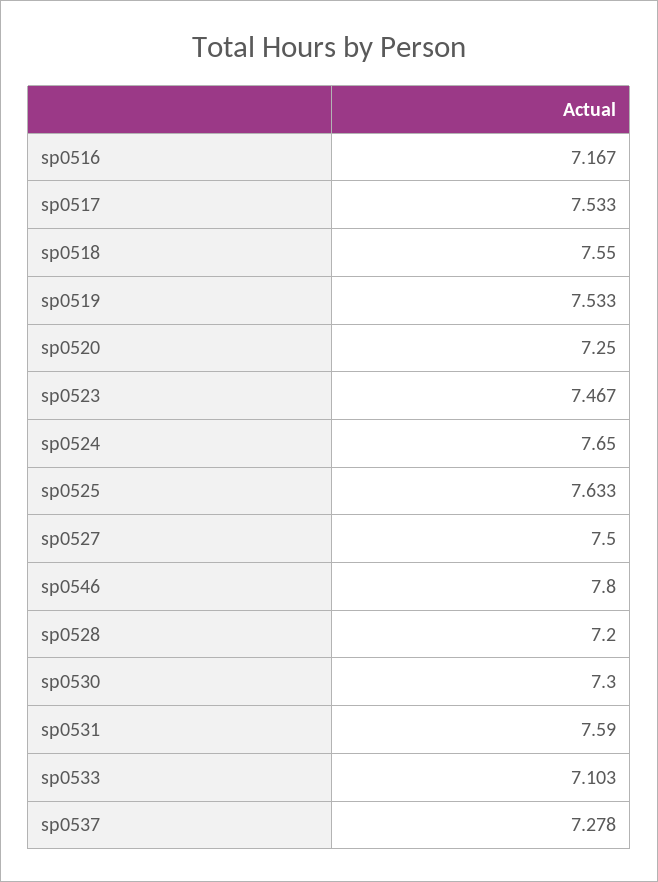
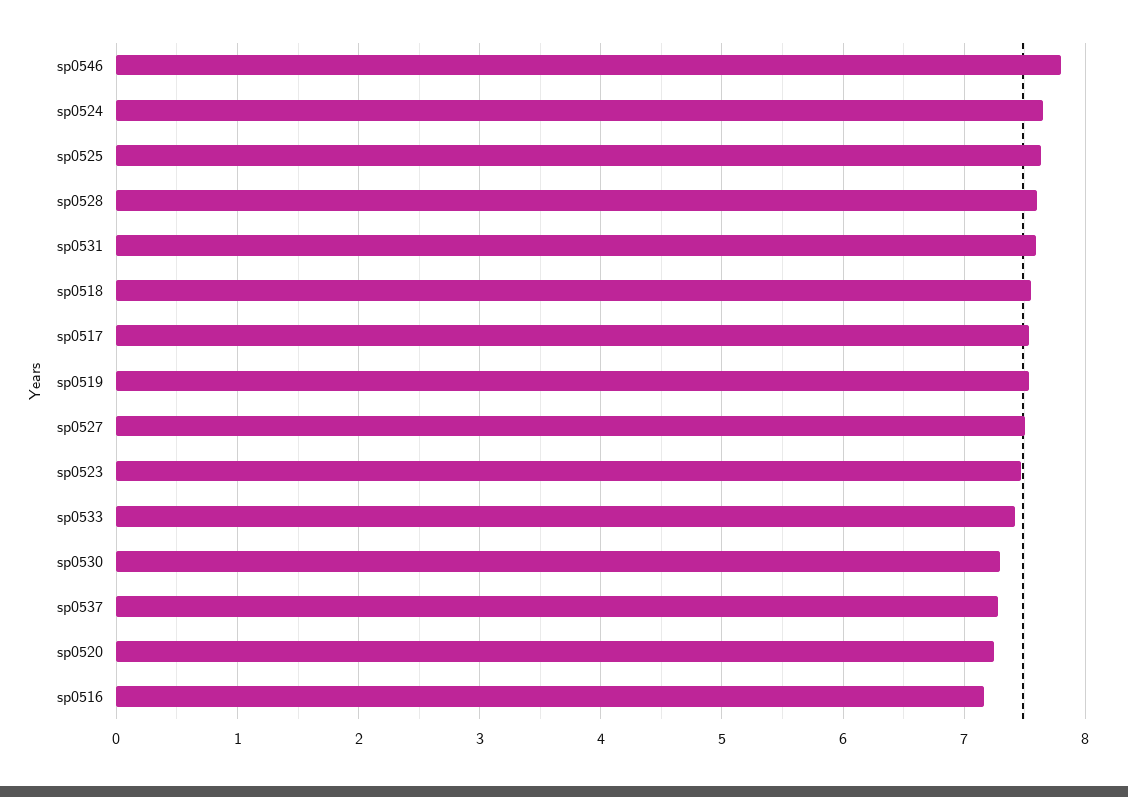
sp0528: 7.2 -> 7.6
sp0533: 7.103 -> 7.4

